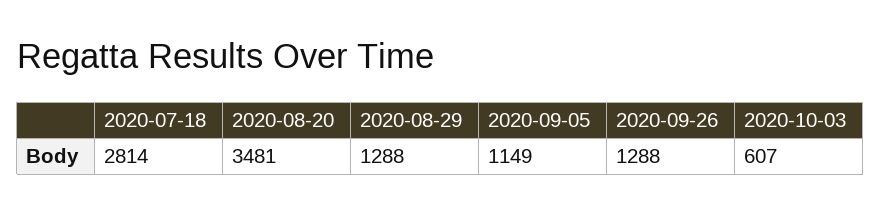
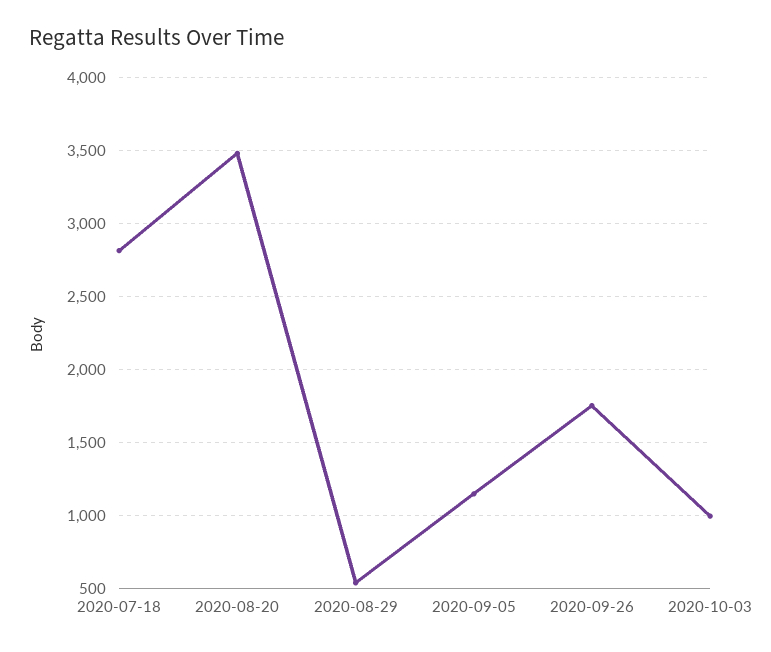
2020-08-29: 1288 -> 550
2020-09-26: 1288 -> 1750
2020-10-03: 607 -> 1000

